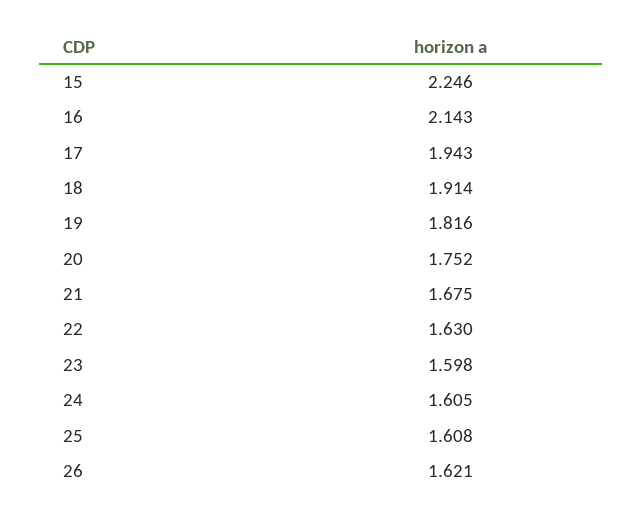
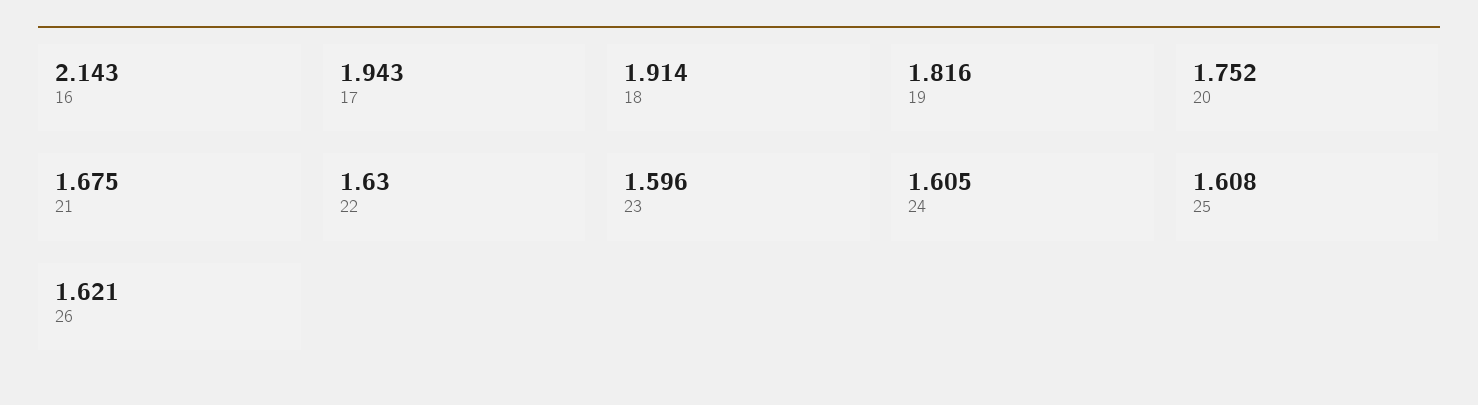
15: 2.246 -> none
23: 1.598 -> 1.596

